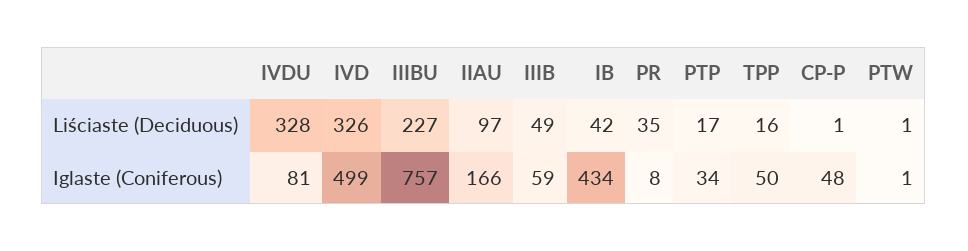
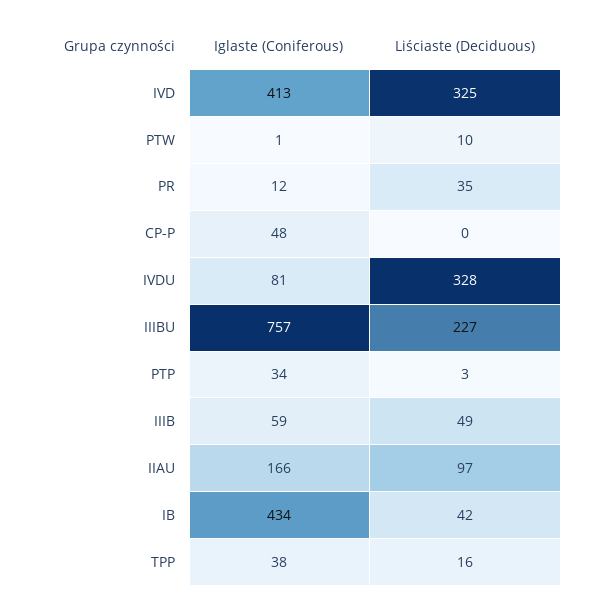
IVD, Liściaste (Deciduous): 326 -> 325
PTP, Liściaste (Deciduous): 17 -> 3
CP-P, Liściaste (Deciduous): 1 -> 0
PTW, Liściaste (Deciduous): 1 -> 10
IVD, Iglaste (Coniferous): 499 -> 413
PR, Iglaste (Coniferous): 8 -> 12
TPP, Iglaste (Coniferous): 50 -> 38

